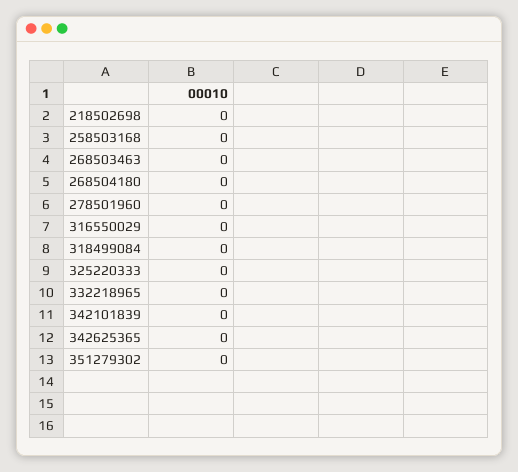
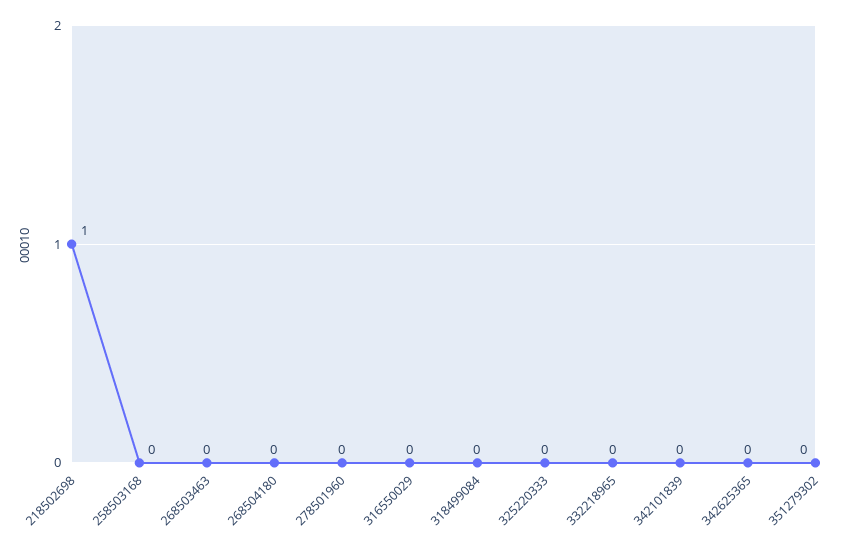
218502698: 0 -> 1

